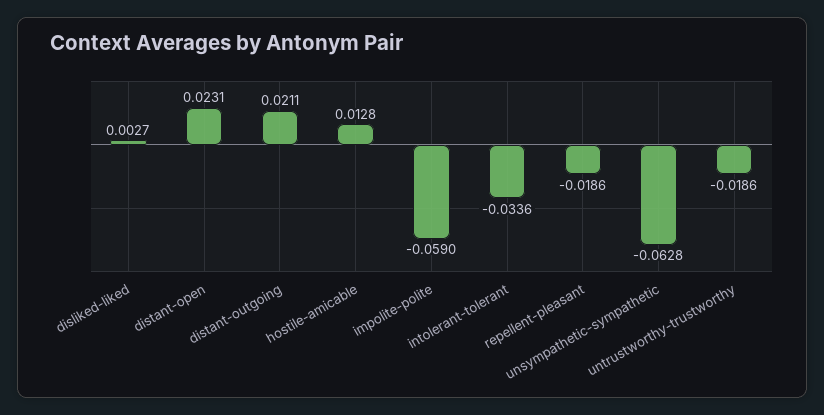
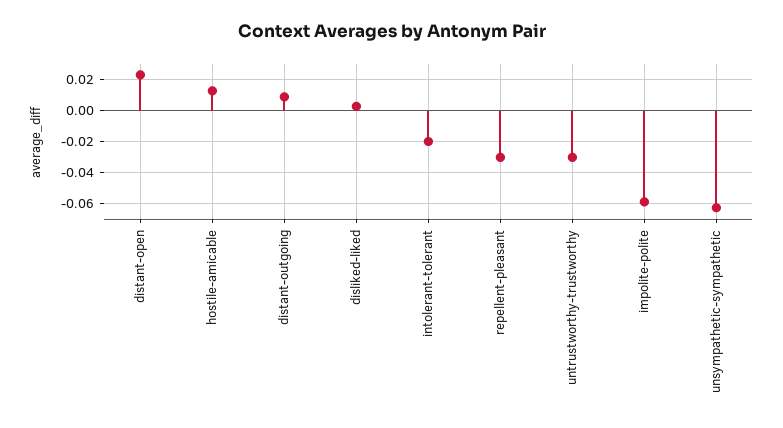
distant-outgoing: 0.0211 -> 0.01
intolerant-tolerant: -0.0336 -> -0.02
repellent-pleasant: -0.0186 -> -0.03
untrustworthy-trustworthy: -0.0186 -> -0.03

